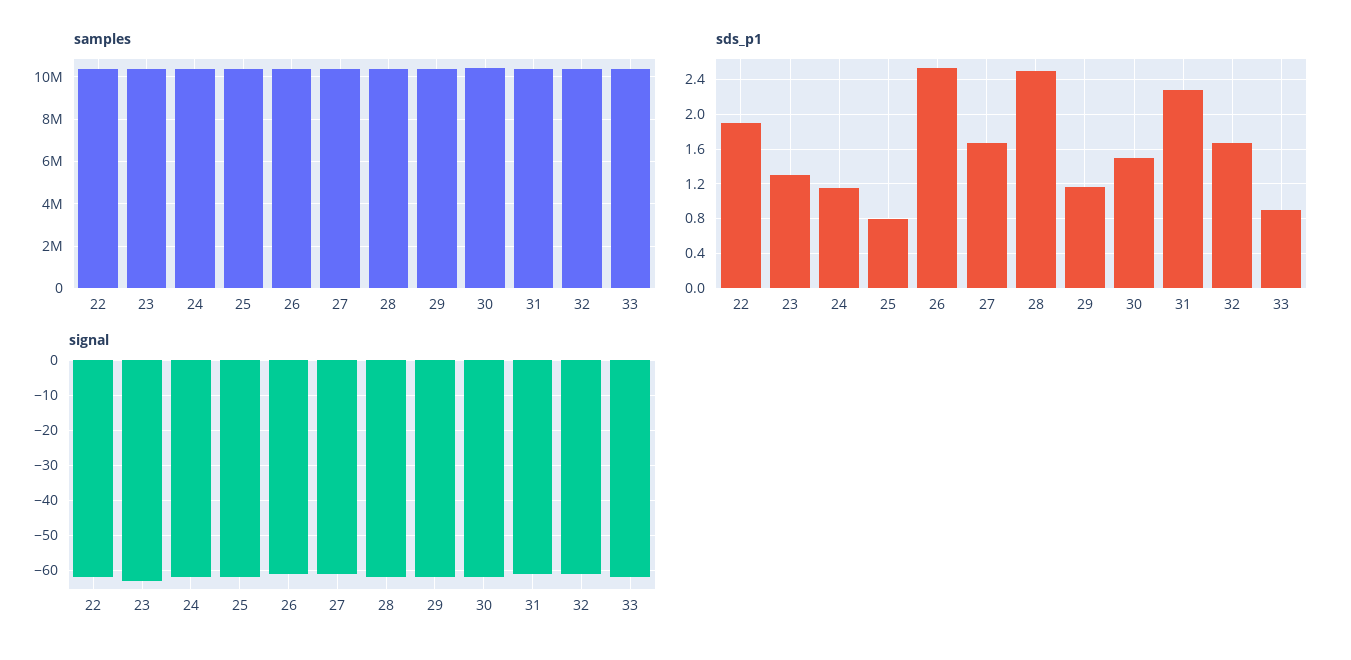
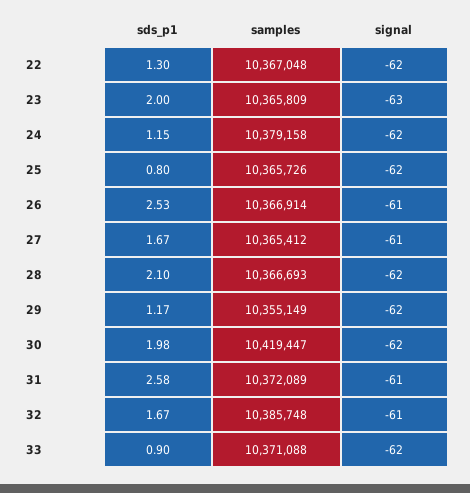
sds_p1, 22: 1.9 -> 1.3
sds_p1, 23: 1.3 -> 2
sds_p1, 28: 2.5 -> 2.1
sds_p1, 30: 1.5 -> 1.98
sds_p1, 31: 2.3 -> 2.58

